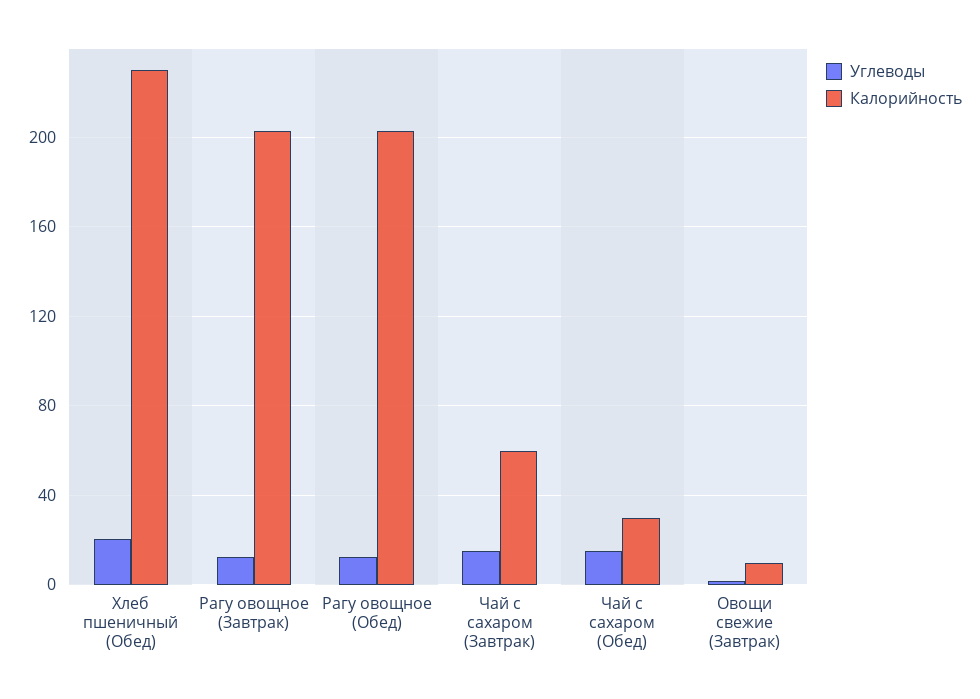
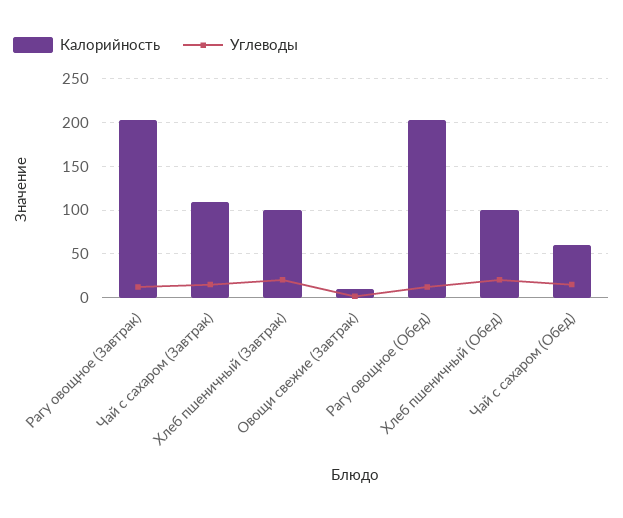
Калорийность, Хлеб пшеничный (Обед): 230 -> 100
Калорийность, Чай с сахаром (Завтрак): 60 -> 110
Калорийность, Чай с сахаром (Обед): 30 -> 60
Калорийность, Хлеб пшеничный (Завтрак): none -> 100
Углеводы, Хлеб пшеничный (Завтрак): none -> 20

